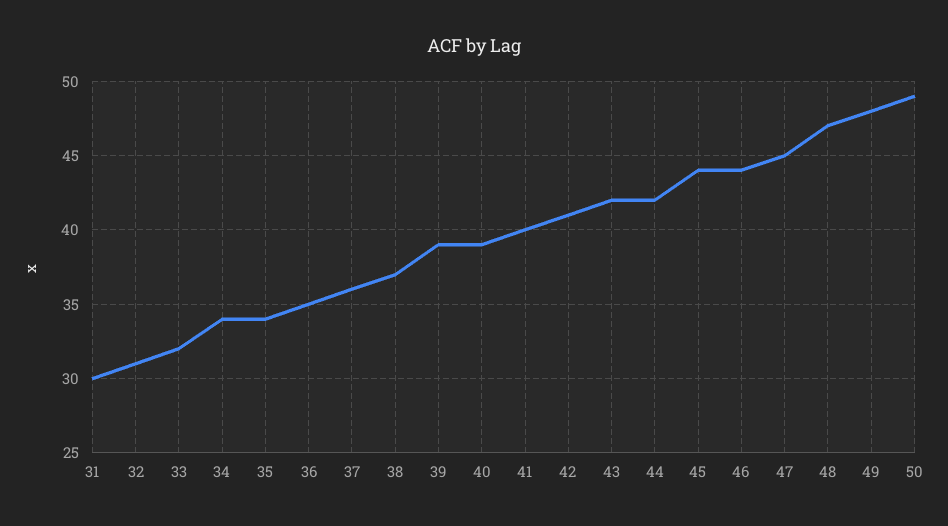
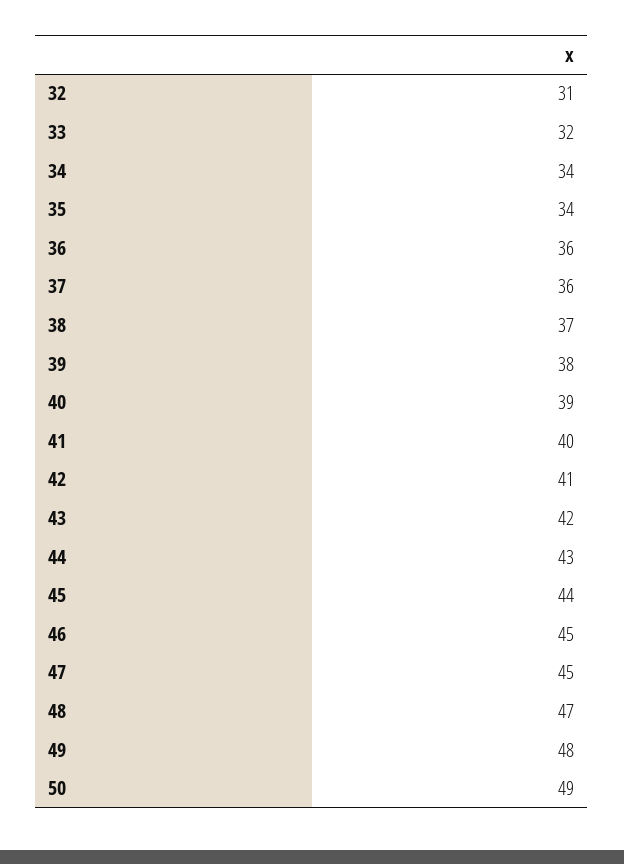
31: 30 -> none
36: 35 -> 36
39: 39 -> 38
44: 42 -> 43
46: 44 -> 45

